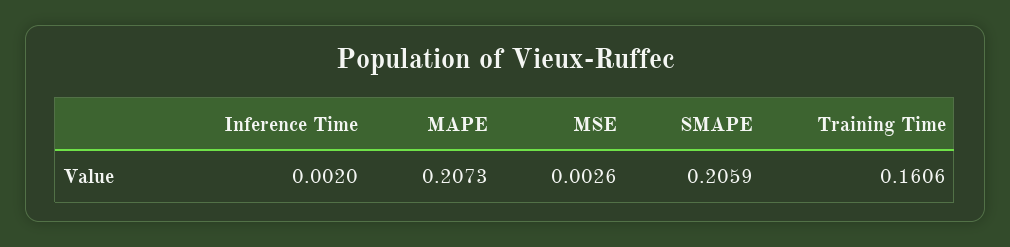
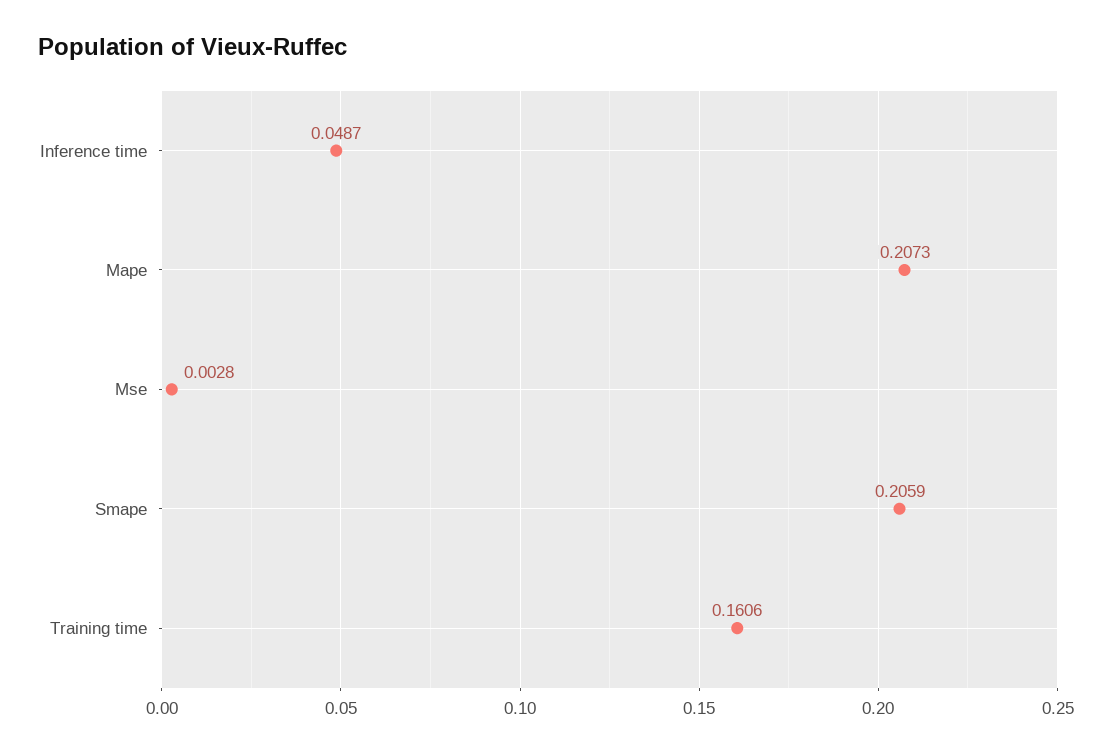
Inference Time: 0.002 -> 0.0487
MSE: 0.0026 -> 0.0028

